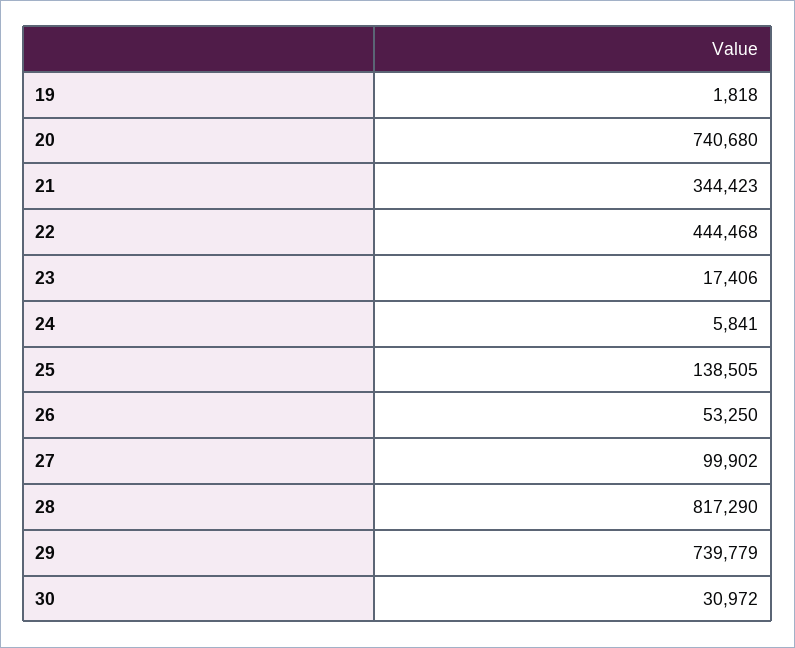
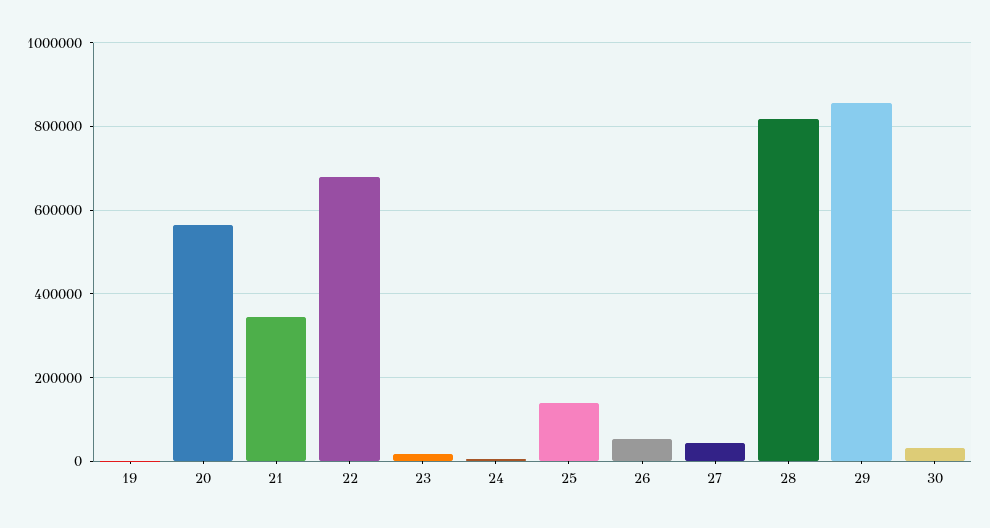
20: 740680 -> 560000
22: 444468 -> 680000
27: 99902 -> 40000
29: 739779 -> 860000

